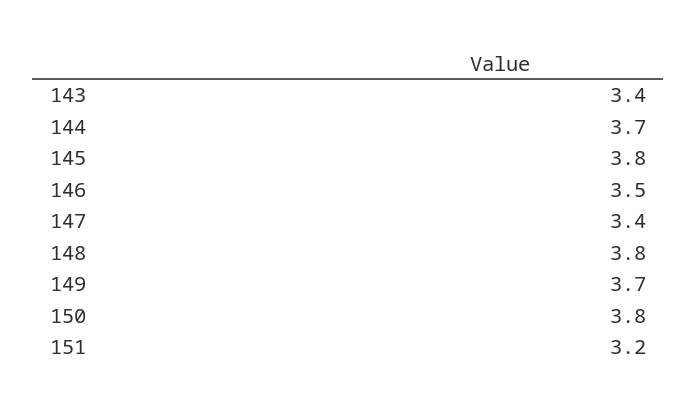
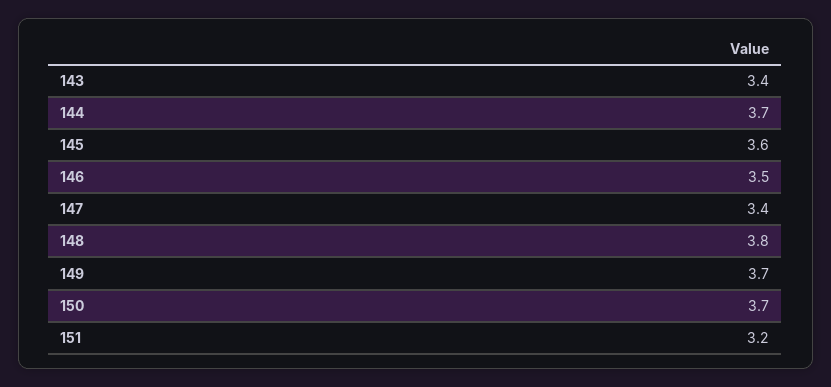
145: 3.8 -> 3.6
150: 3.8 -> 3.7

